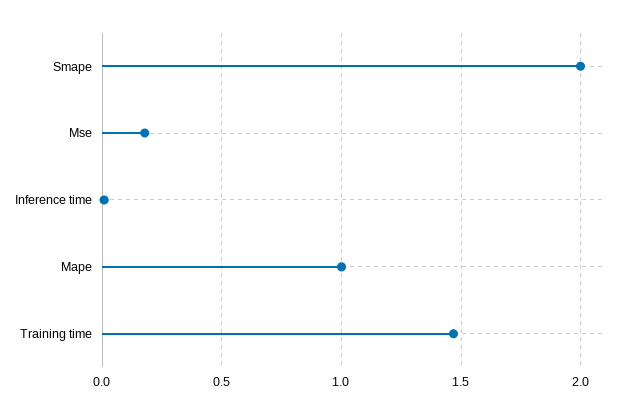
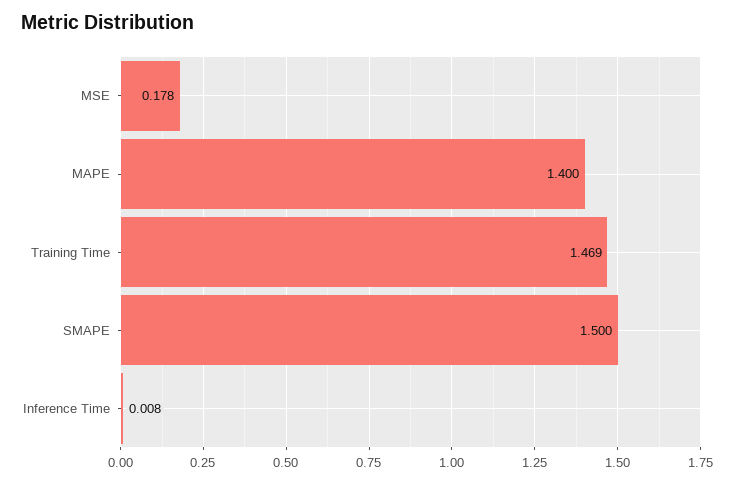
Smape: 2 -> 1.5
Mape: 1 -> 1.4

